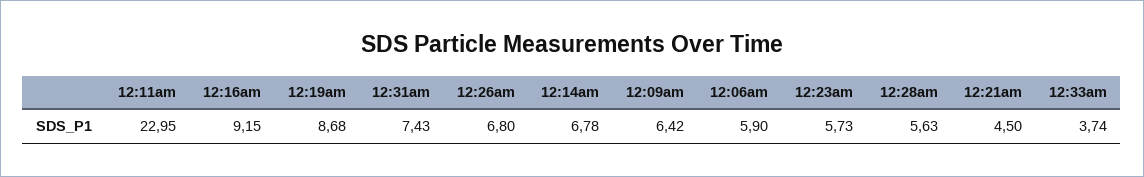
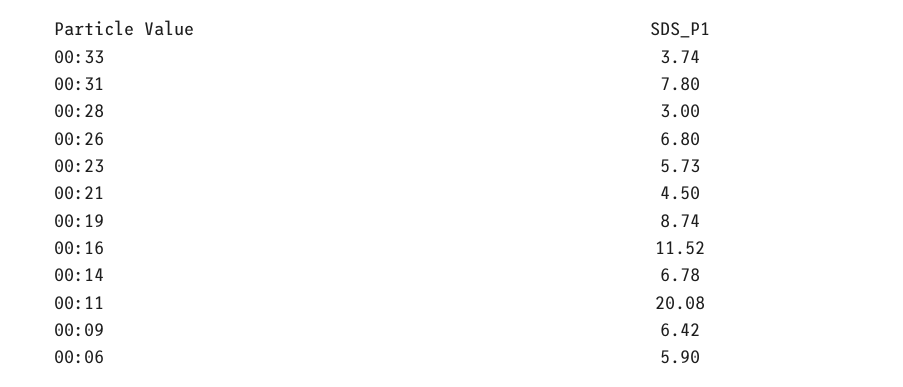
12:11am: 22.95 -> 20.08
12:16am: 9.15 -> 11.52
12:19am: 8.68 -> 8.74
12:31am: 7.43 -> 7.8
12:28am: 5.63 -> 3

